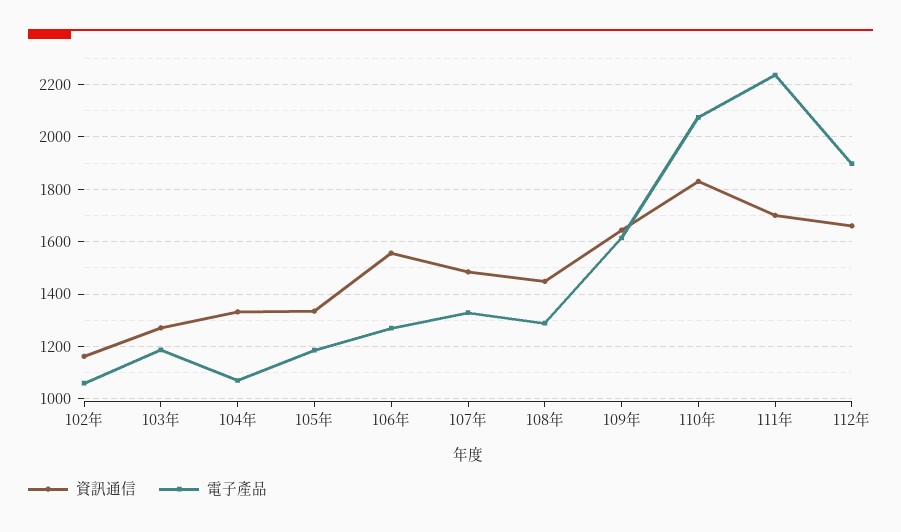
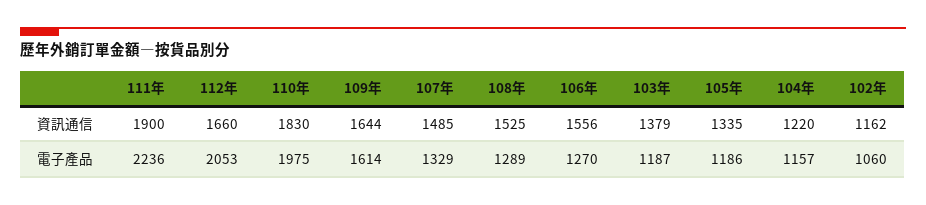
資訊通信, 103年: 1275 -> 1379
資訊通信, 104年: 1325 -> 1220
電子產品, 104年: 1075 -> 1157
資訊通信, 108年: 1450 -> 1525
電子產品, 110年: 2075 -> 1975
資訊通信, 111年: 1700 -> 1900
電子產品, 112年: 1900 -> 2053

